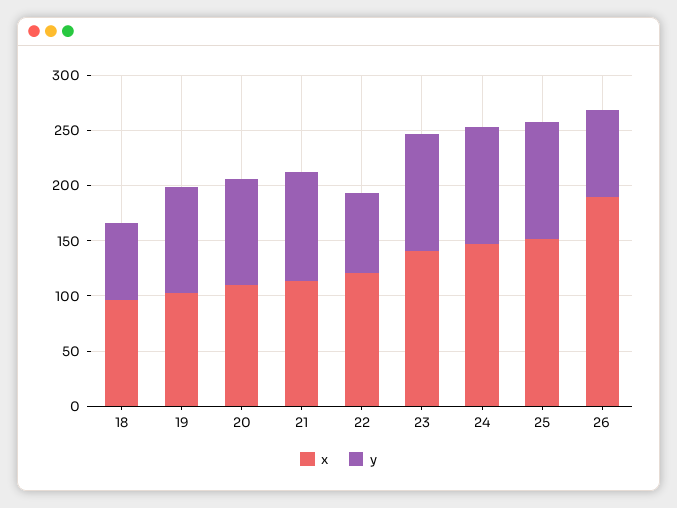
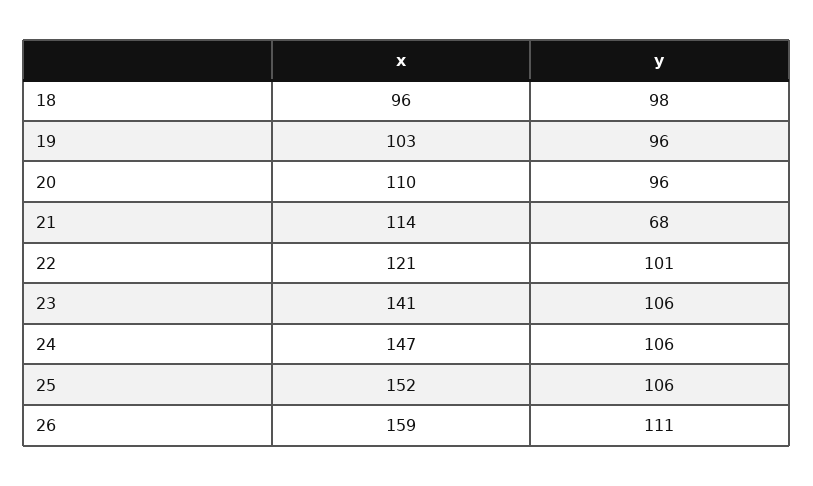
y, 18: 70 -> 98
y, 21: 100 -> 68
y, 22: 70 -> 101
x, 26: 190 -> 159
y, 26: 80 -> 111

